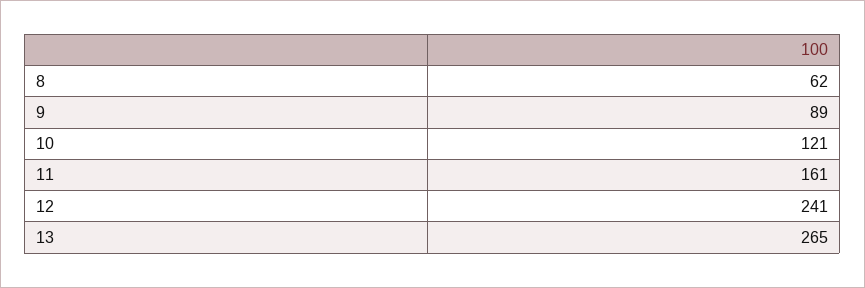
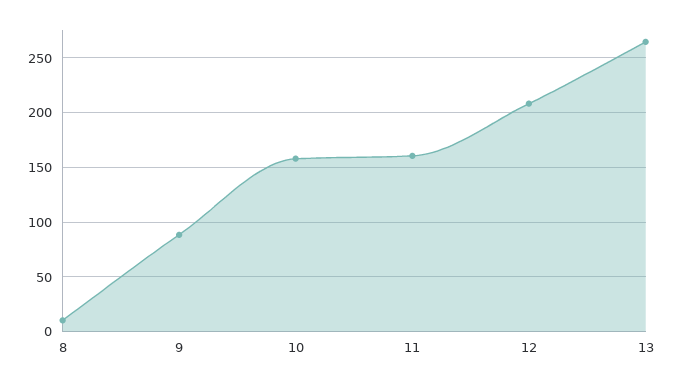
8: 62 -> 10
10: 121 -> 160
12: 241 -> 210

